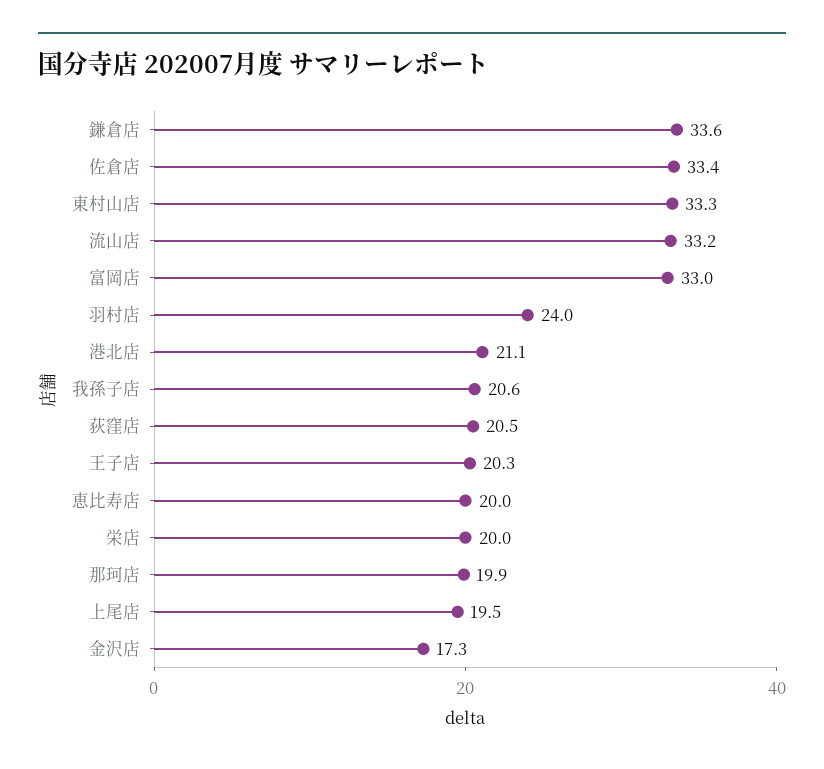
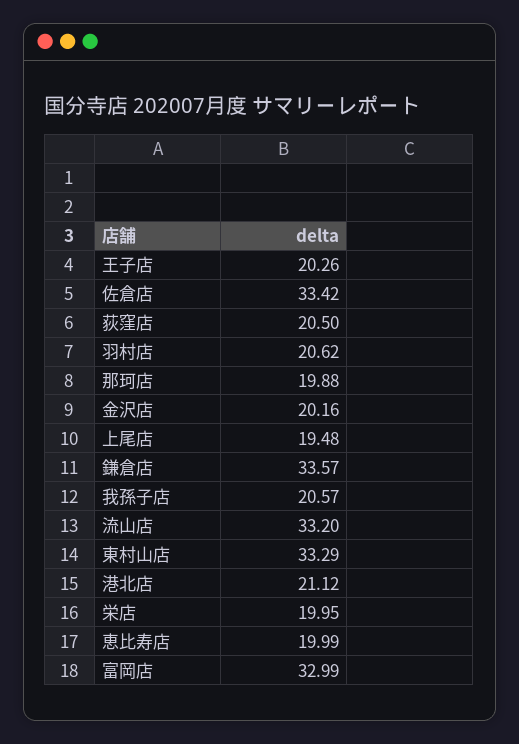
羽村店: 24 -> 20.62
金沢店: 17.3 -> 20.16

